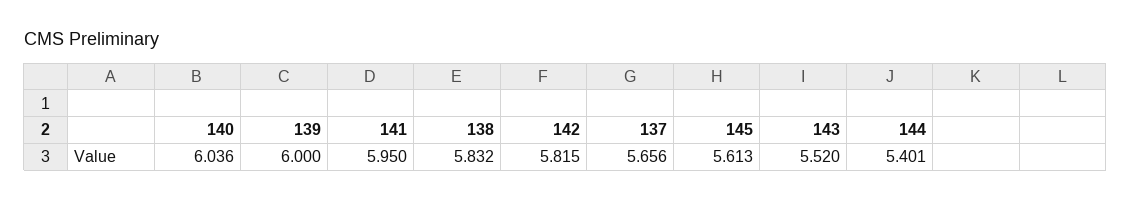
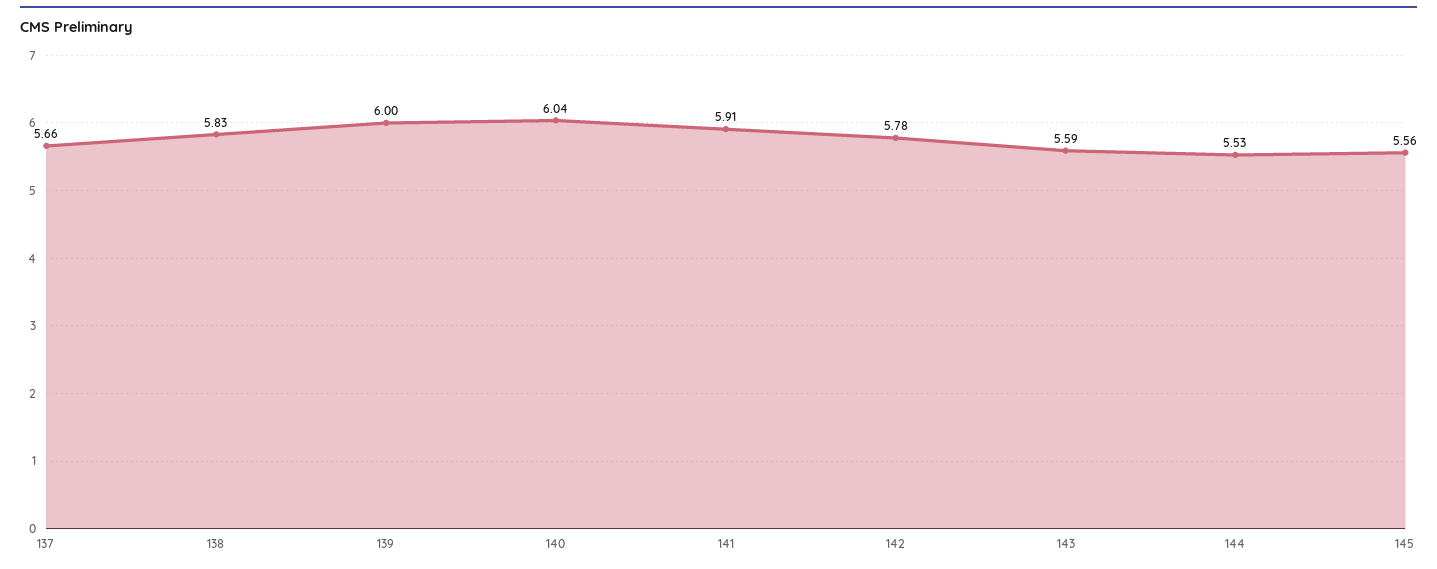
141: 5.95 -> 5.91
142: 5.815 -> 5.78
145: 5.613 -> 5.56
143: 5.52 -> 5.59
144: 5.401 -> 5.53

